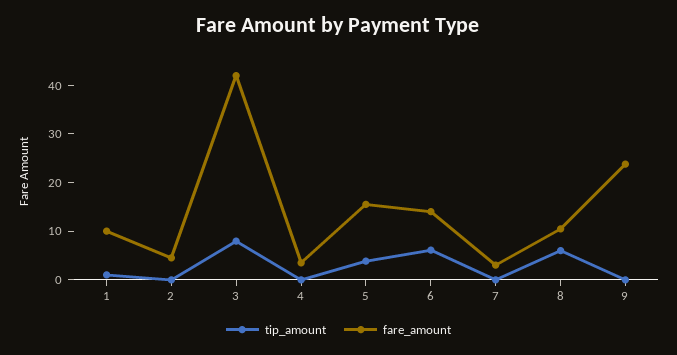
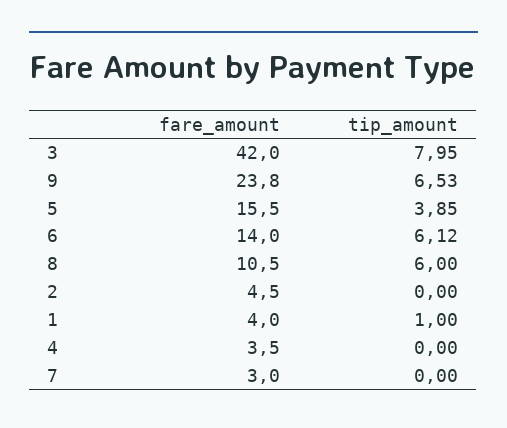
fare_amount, 1: 10 -> 4
tip_amount, 9: 0 -> 6.53

